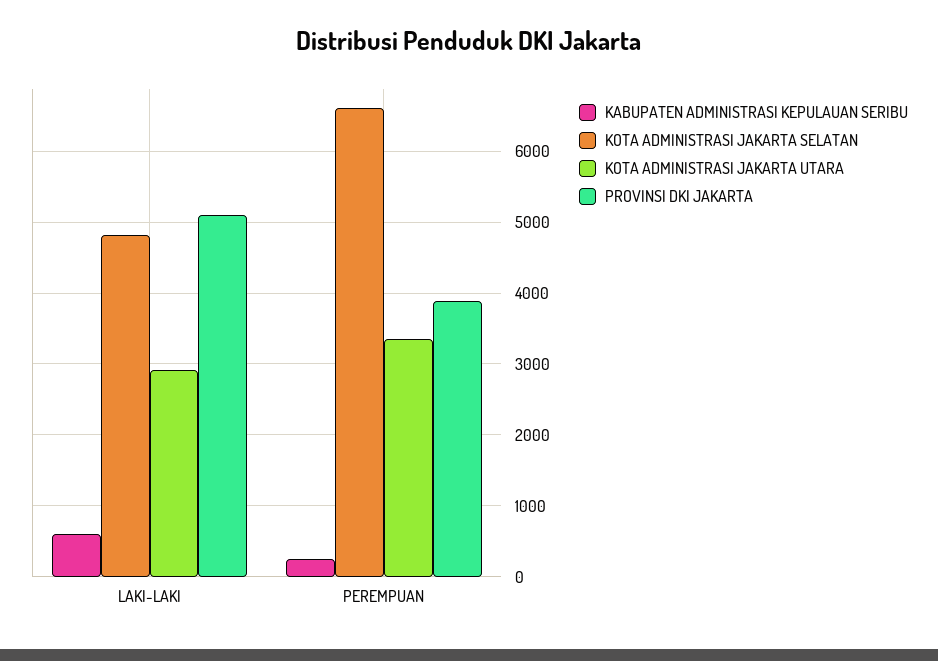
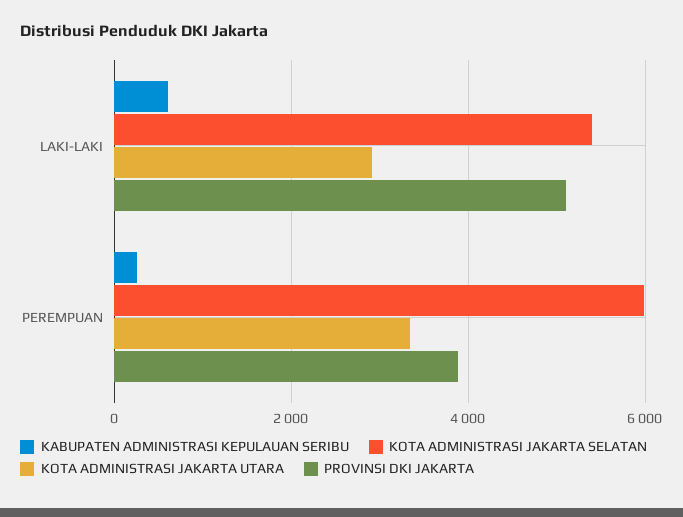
KOTA ADMINISTRASI JAKARTA SELATAN, LAKI-LAKI: 4800 -> 5400
KOTA ADMINISTRASI JAKARTA SELATAN, PEREMPUAN: 6600 -> 6000

